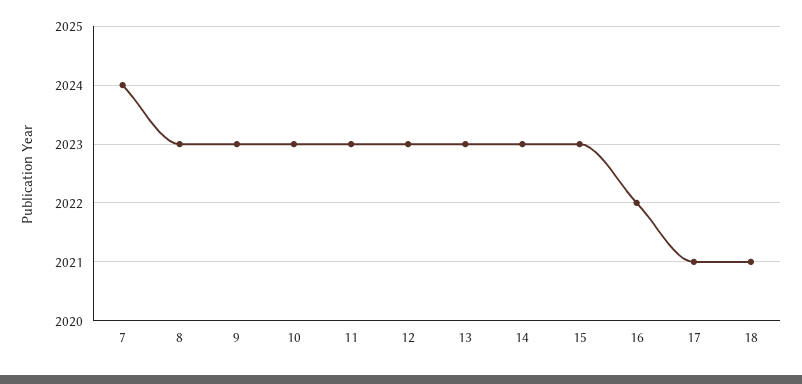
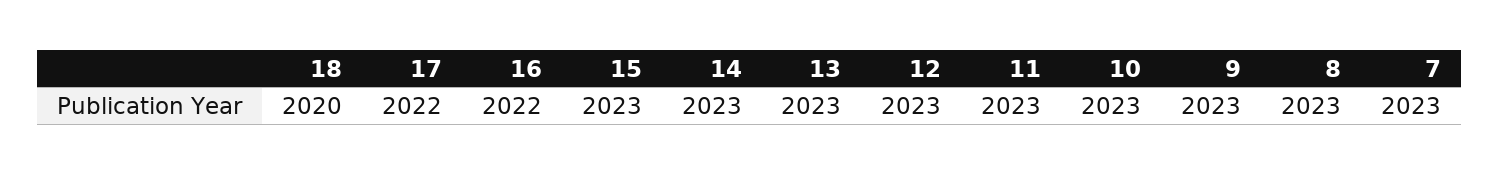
7: 2024 -> 2023
17: 2021 -> 2022
18: 2021 -> 2020

